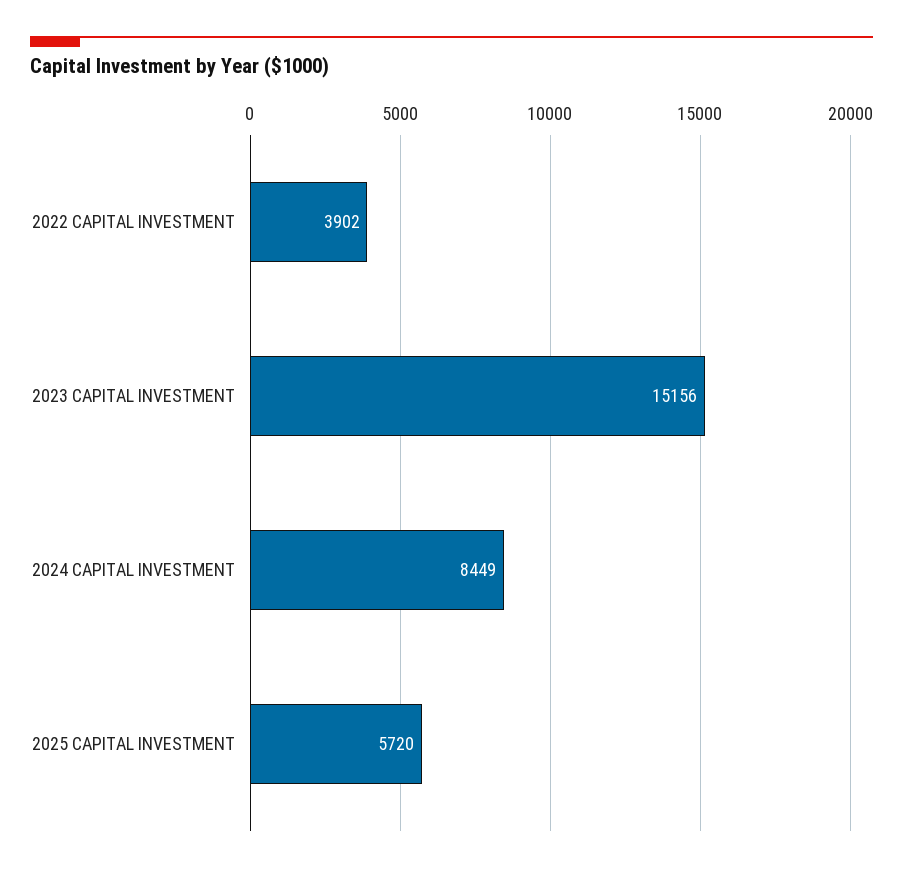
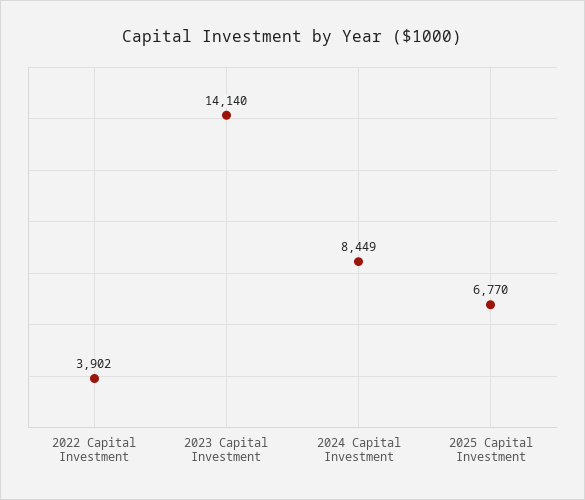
2023 CAPITAL INVESTMENT: 15156 -> 14140
2025 CAPITAL INVESTMENT: 5720 -> 6770

